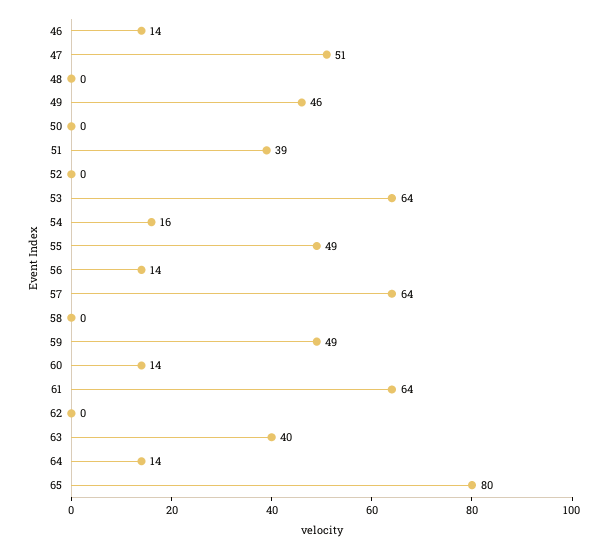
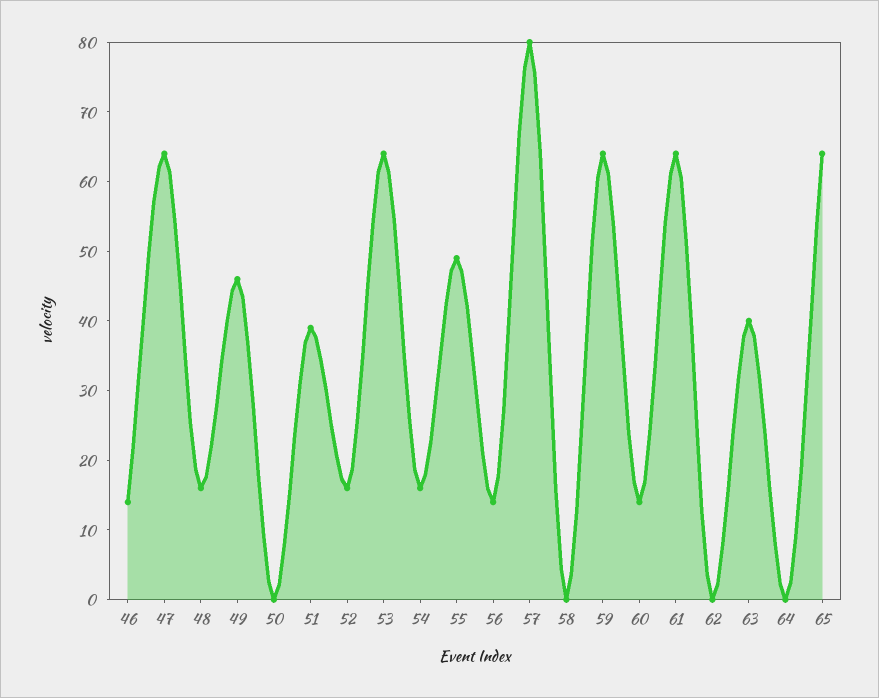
47: 51 -> 65
48: 0 -> 15
52: 0 -> 15
57: 64 -> 80
59: 49 -> 65
64: 14 -> 0
65: 80 -> 65

